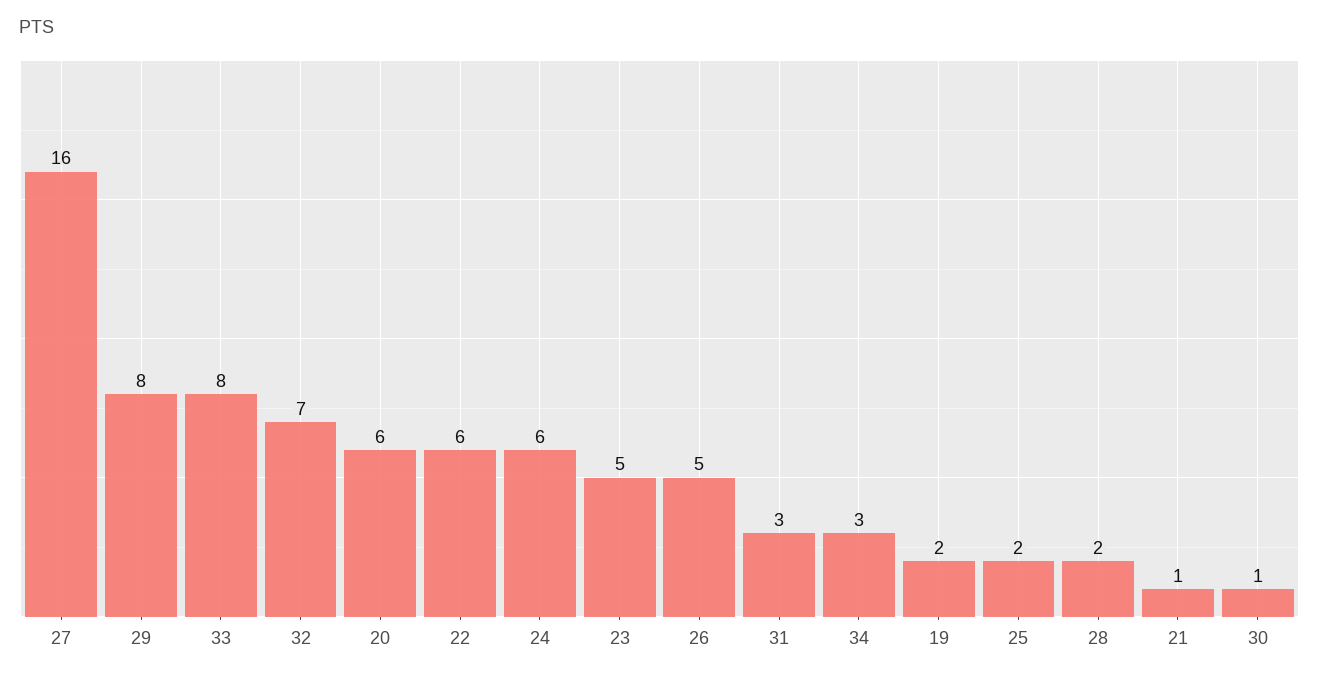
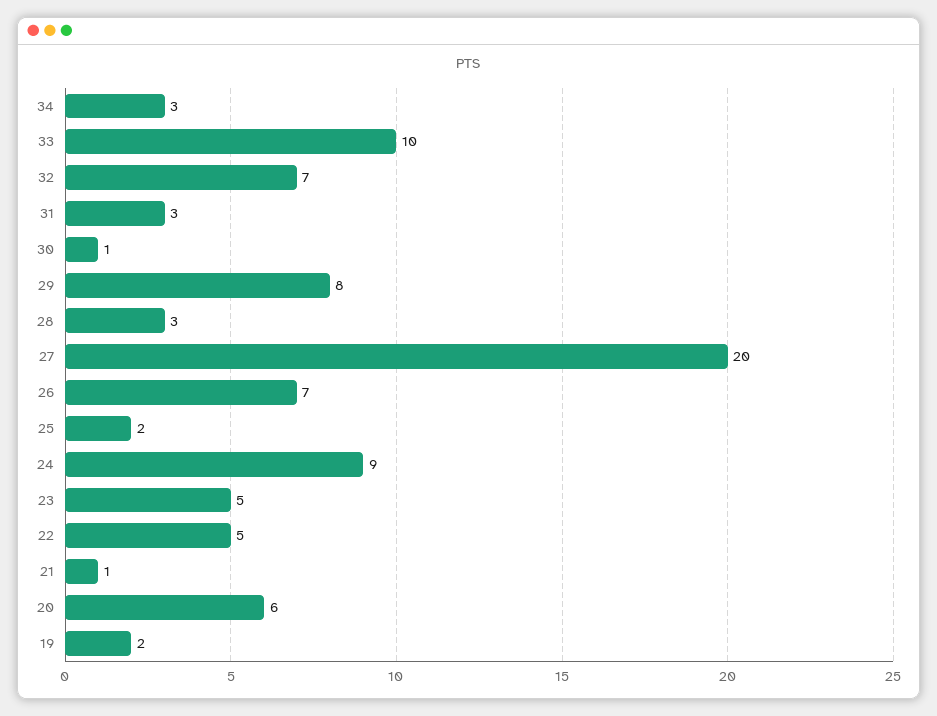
27: 16 -> 20
33: 8 -> 10
22: 6 -> 5
24: 6 -> 9
26: 5 -> 7
28: 2 -> 3

